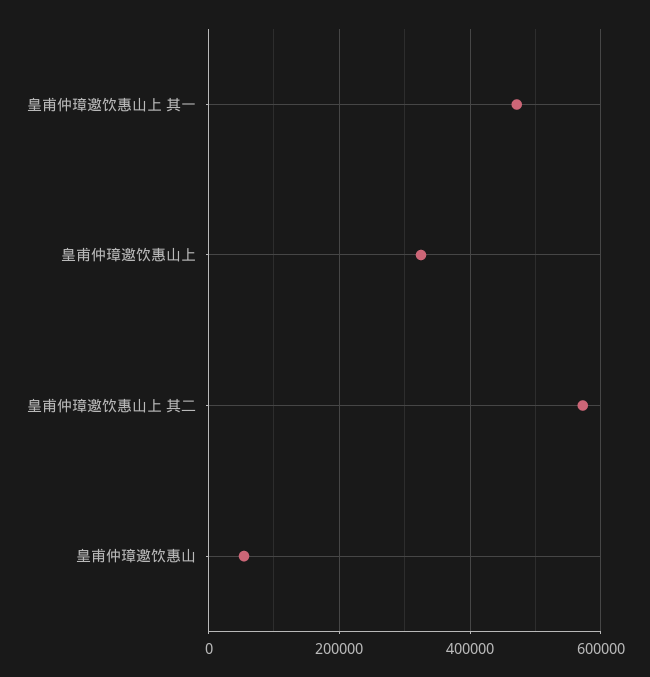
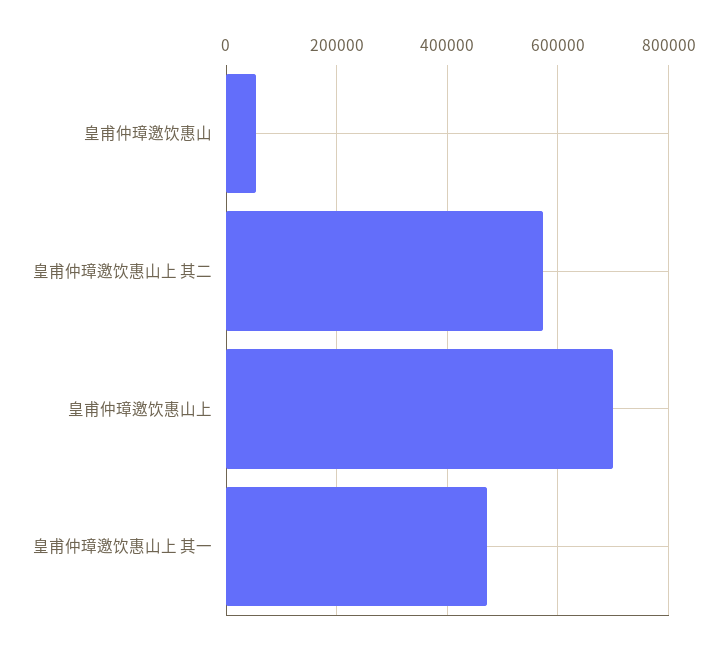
皇甫仲璋邀饮惠山上: 320000 -> 700000

